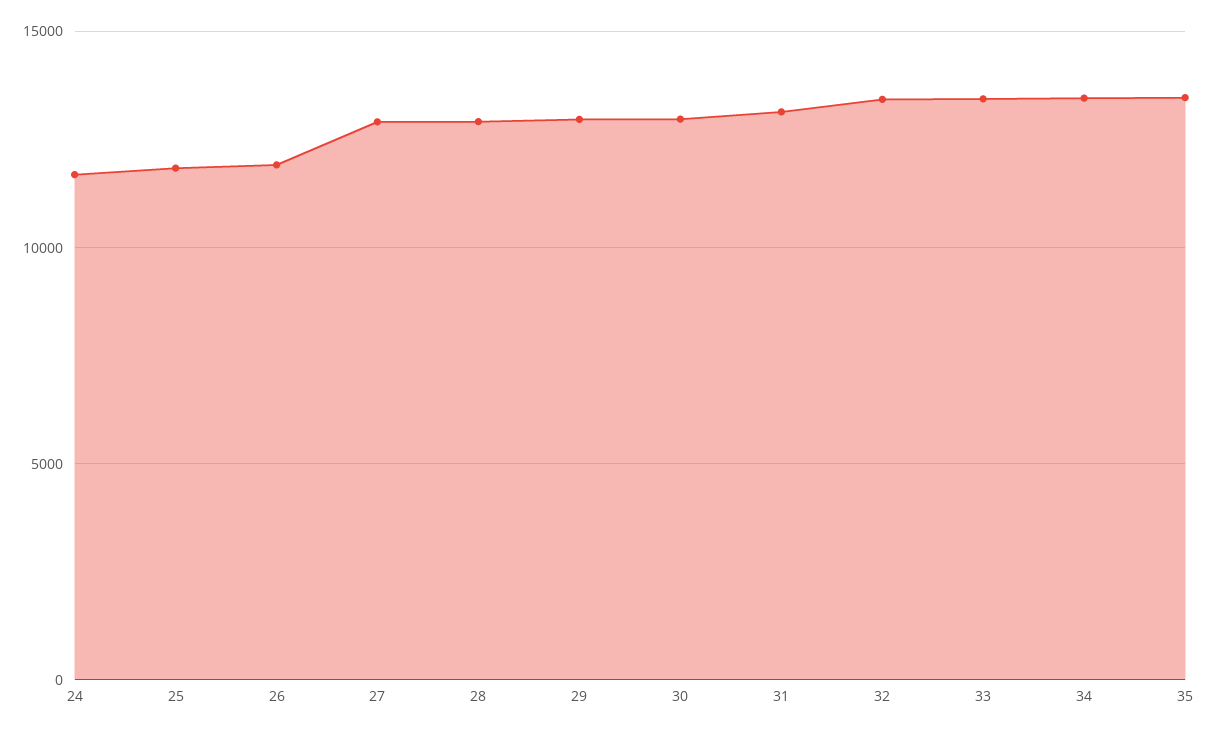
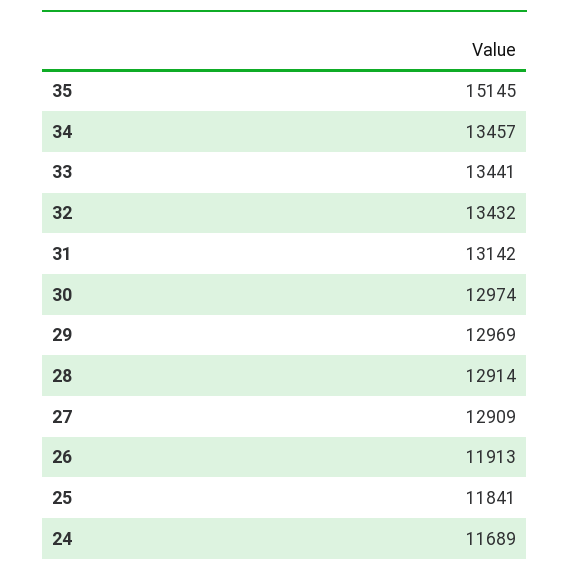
35: 13500 -> 15145

